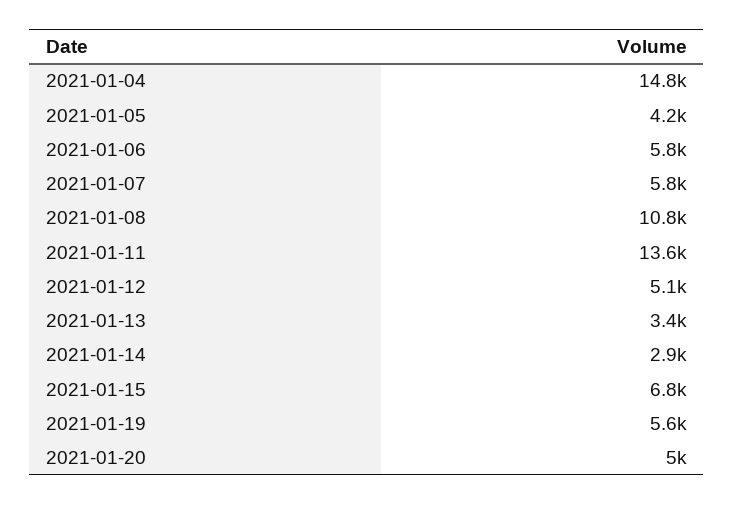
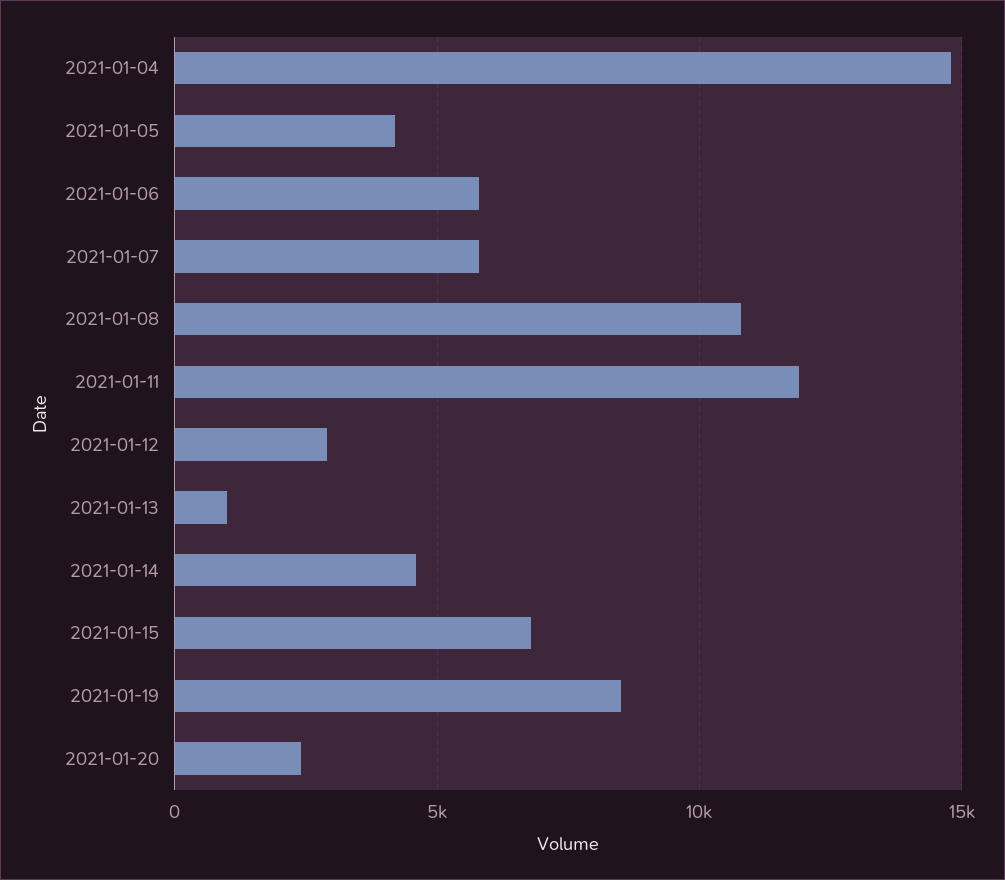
2021-01-11: 13600 -> 12000
2021-01-12: 5100 -> 3000
2021-01-13: 3400 -> 1000
2021-01-14: 2900 -> 4500
2021-01-19: 5600 -> 8500
2021-01-20: 5000 -> 2500

